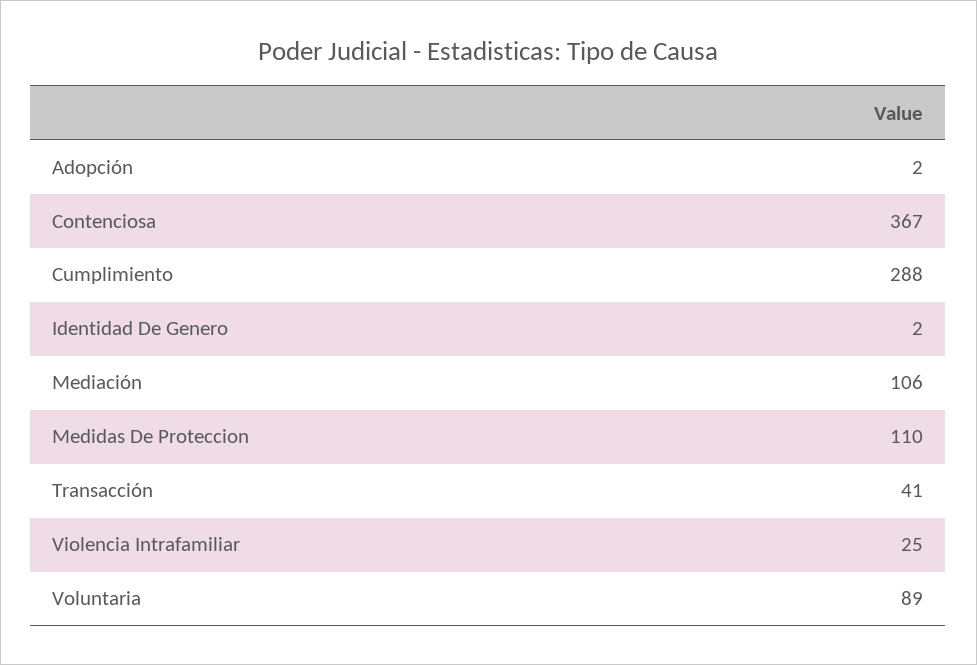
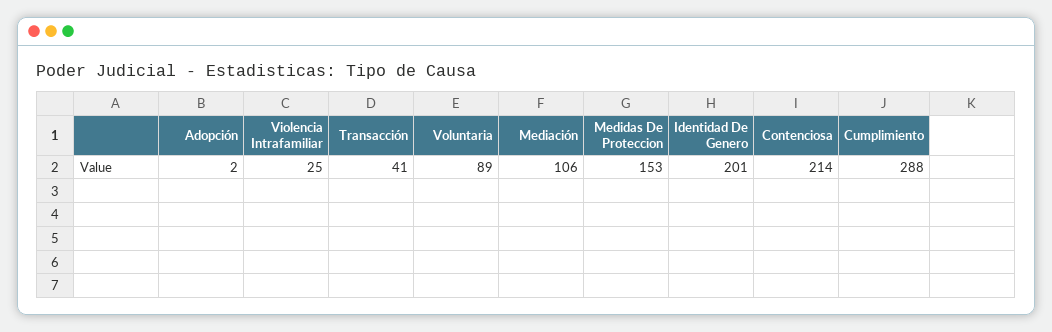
Contenciosa: 367 -> 214
Identidad De Genero: 2 -> 201
Medidas De Proteccion: 110 -> 153

